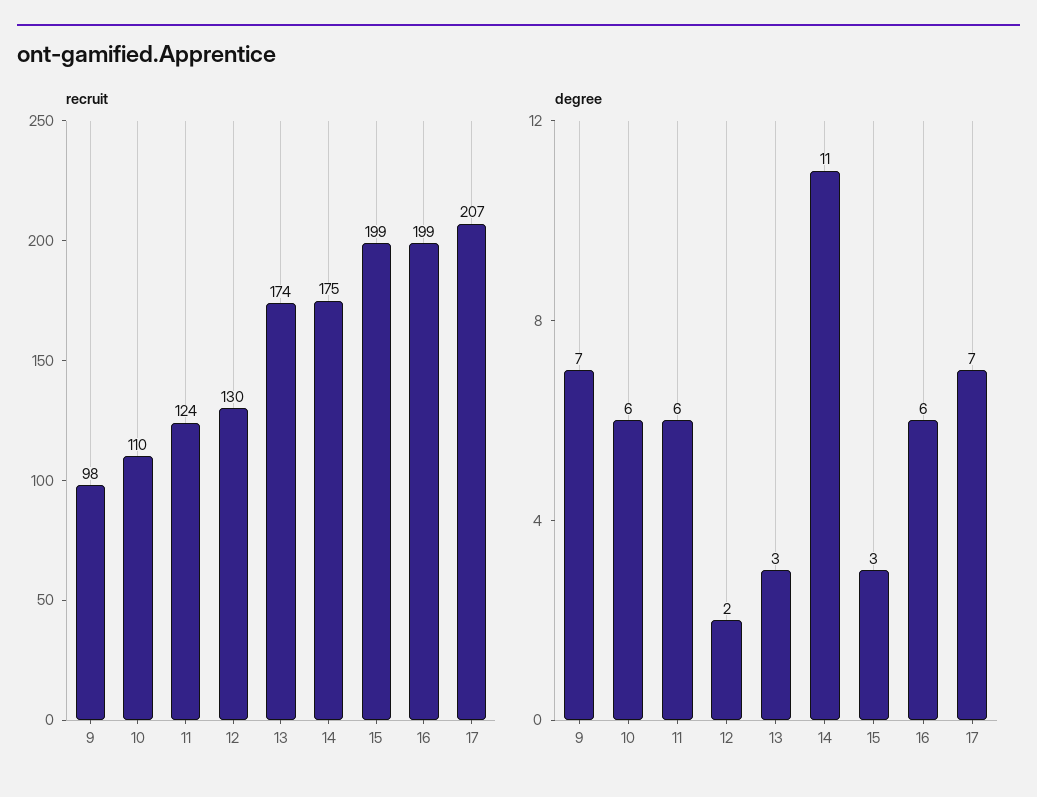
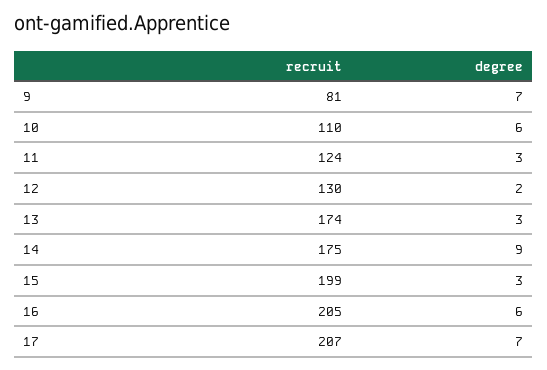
recruit, 9: 98 -> 81
recruit, 16: 199 -> 205
degree, 11: 6 -> 3
degree, 14: 11 -> 9

